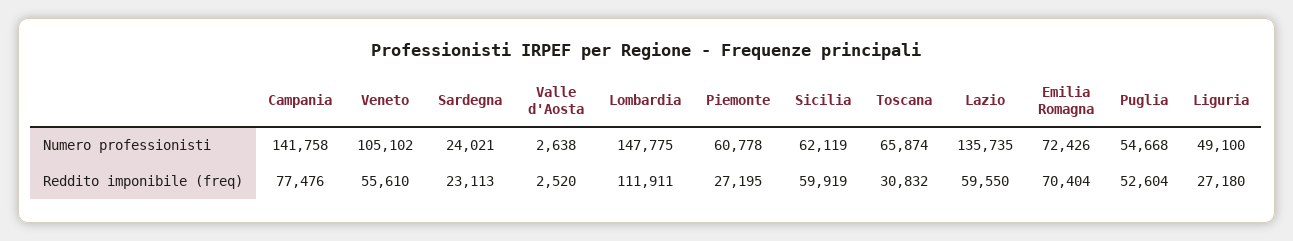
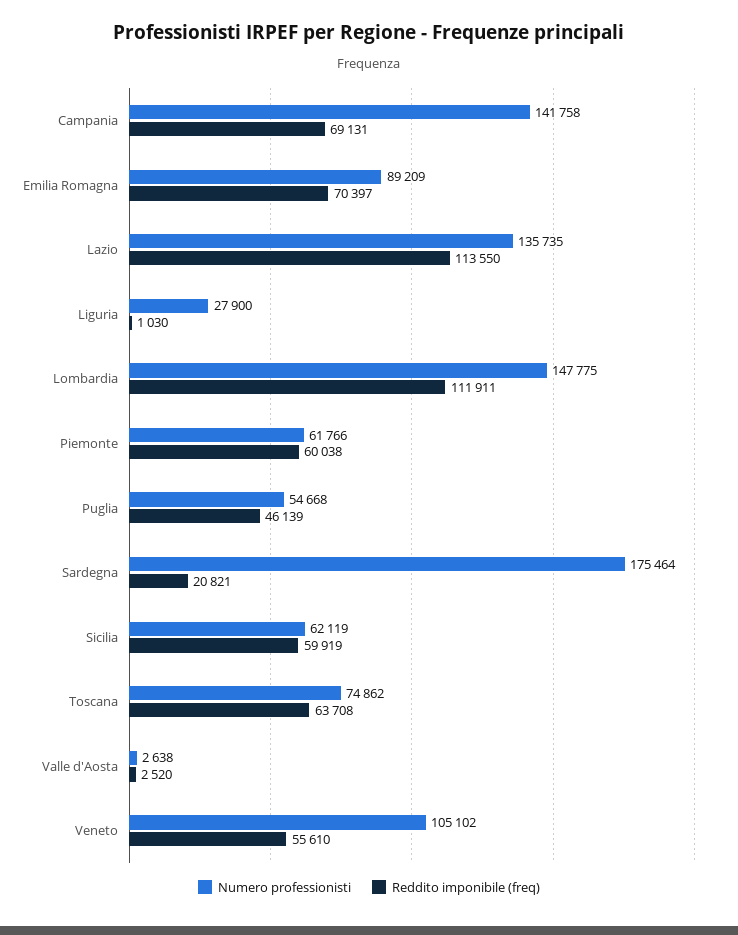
Numero professionisti, Sardegna: 24021 -> 175464
Numero professionisti, Piemonte: 60778 -> 61766
Numero professionisti, Toscana: 65874 -> 74862
Numero professionisti, Emilia Romagna: 72426 -> 89209
Numero professionisti, Liguria: 49100 -> 27900
Reddito imponibile (freq), Campania: 77476 -> 69131
Reddito imponibile (freq), Sardegna: 23113 -> 20821
Reddito imponibile (freq), Piemonte: 27195 -> 60038
Reddito imponibile (freq), Toscana: 30832 -> 63708
Reddito imponibile (freq), Lazio: 59550 -> 113550
Reddito imponibile (freq), Emilia Romagna: 70404 -> 70397
Reddito imponibile (freq), Puglia: 52604 -> 46139
Reddito imponibile (freq), Liguria: 27180 -> 1030

